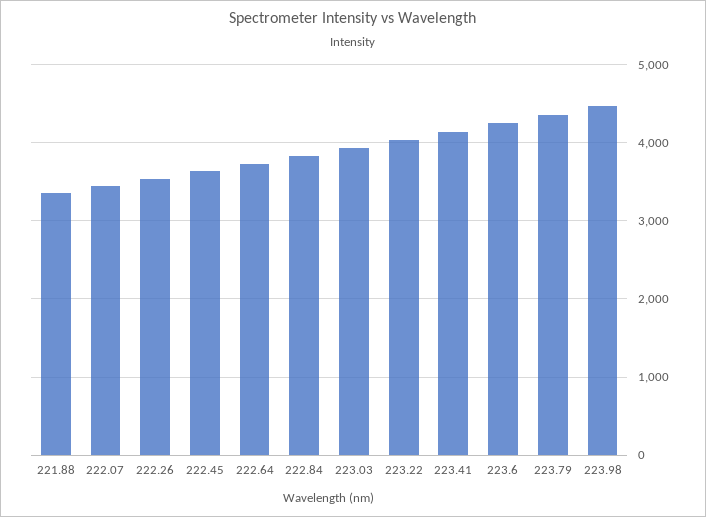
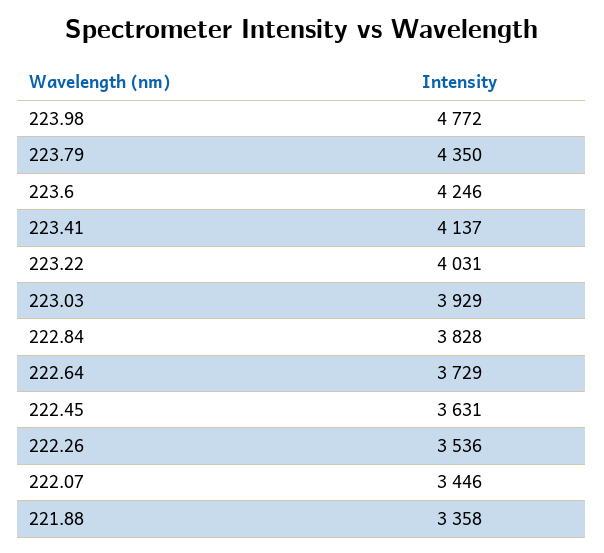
223.98: 4500 -> 4772

